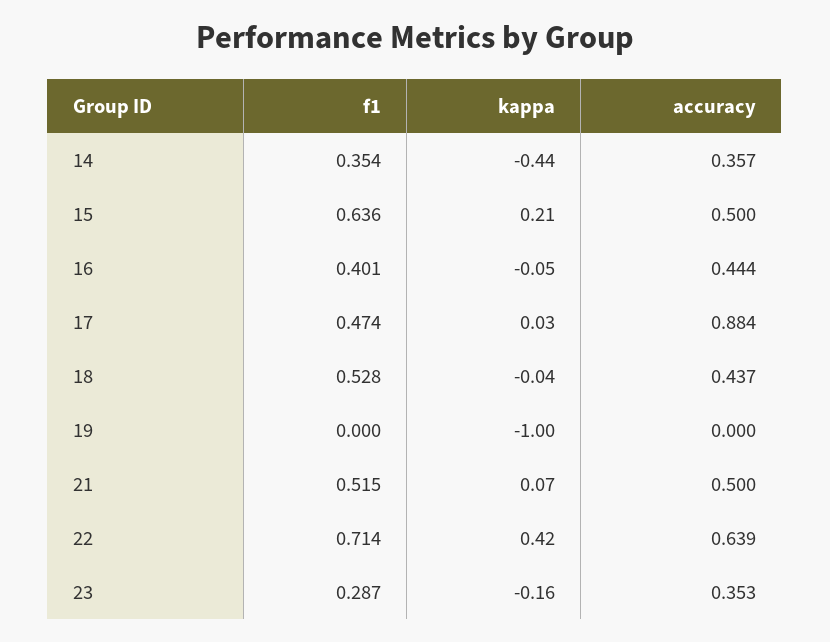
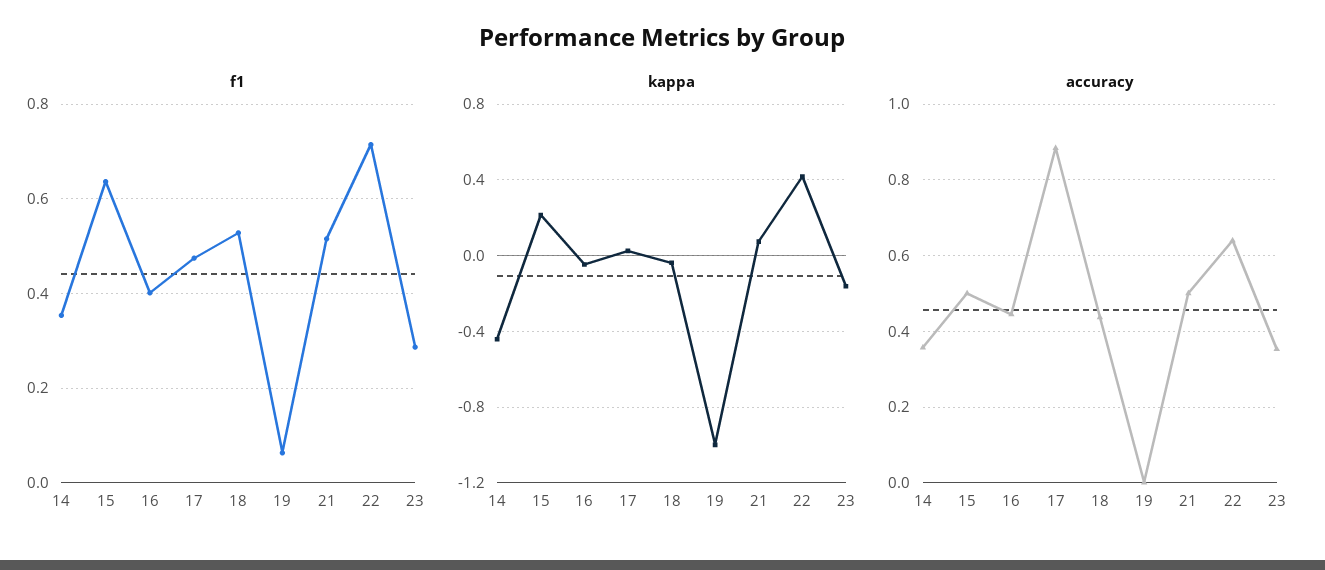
f1, 19: 0 -> 0.06

